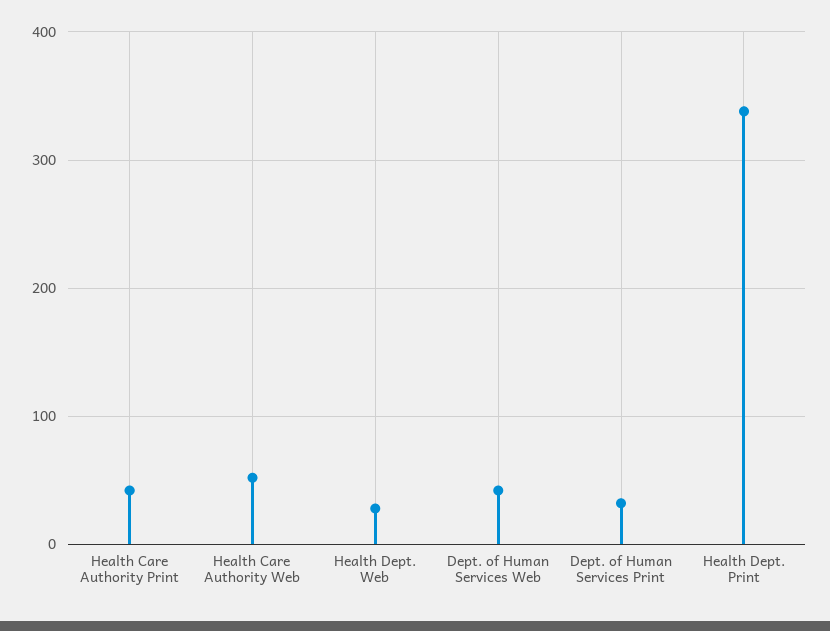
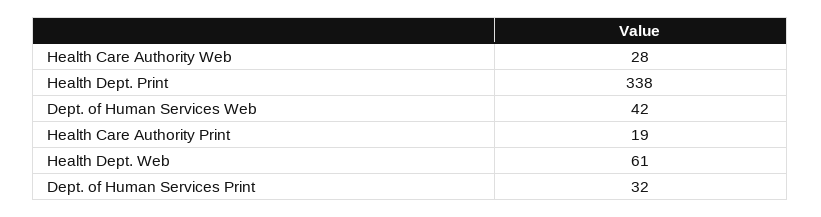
Health Care Authority Print: 40 -> 19
Health Care Authority Web: 50 -> 28
Health Dept. Web: 30 -> 61

